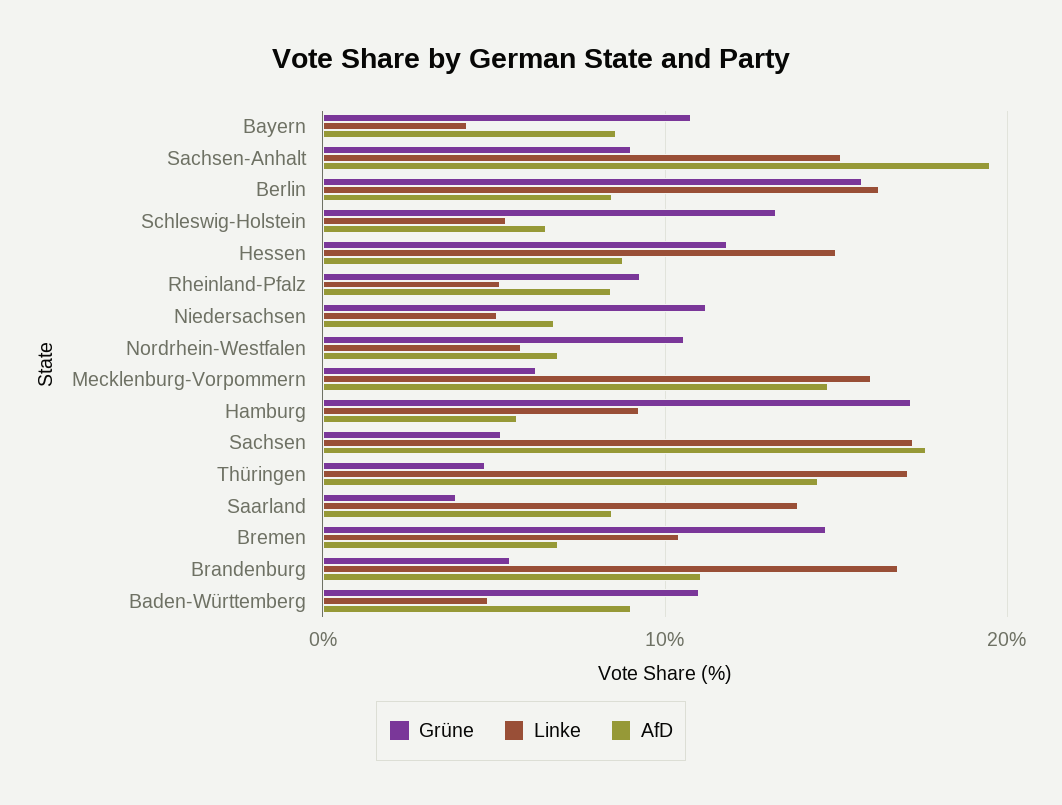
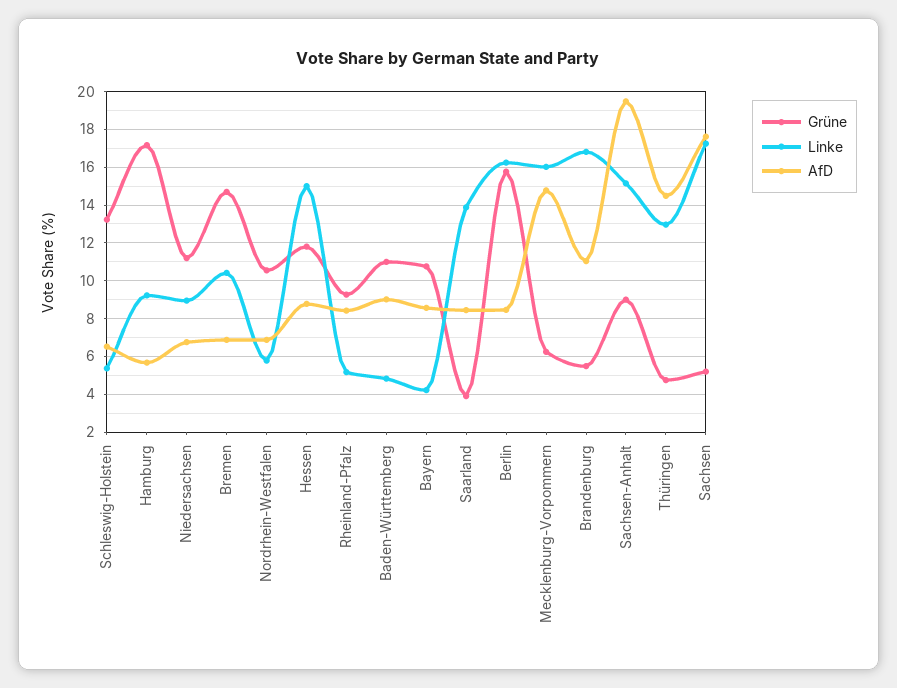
Linke, Niedersachsen: 5 -> 9
Linke, Thüringen: 17 -> 13

